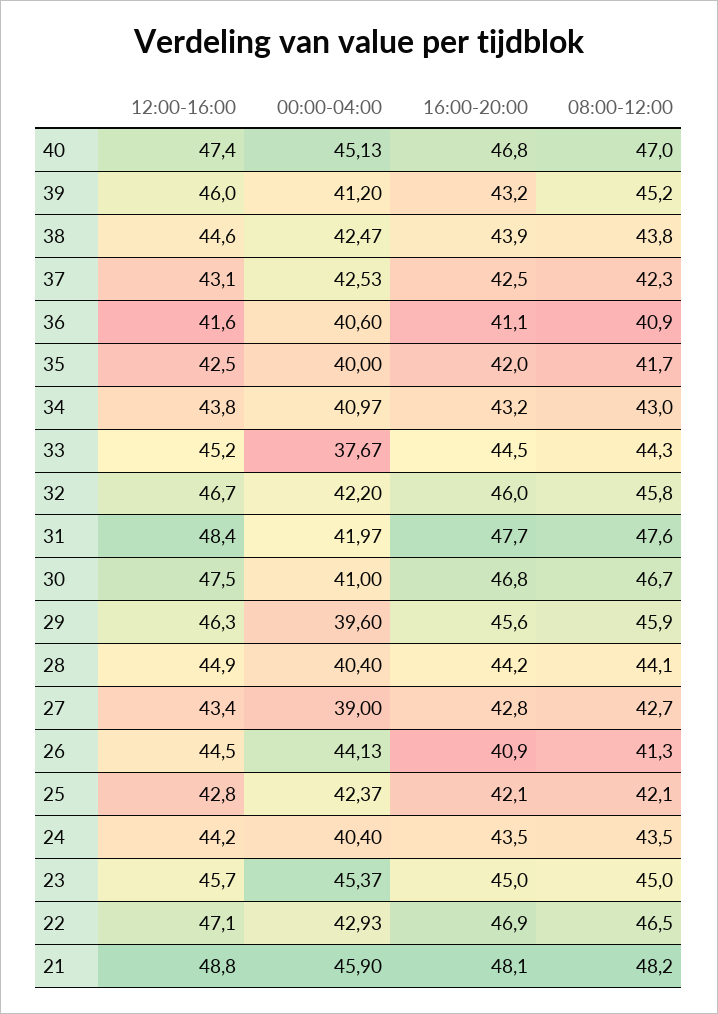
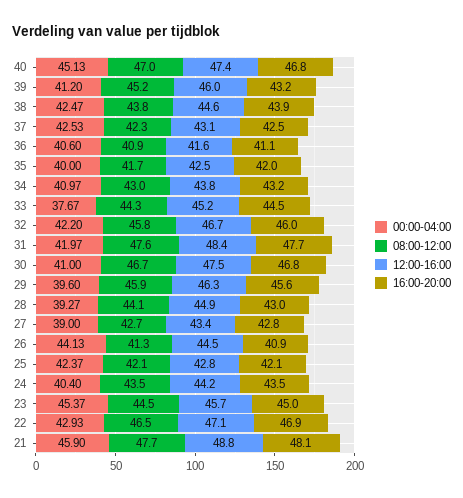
00:00-04:00, 28: 40.4 -> 39.27
16:00-20:00, 28: 44.2 -> 43
08:00-12:00, 23: 45 -> 44.5
08:00-12:00, 21: 48.2 -> 47.7

